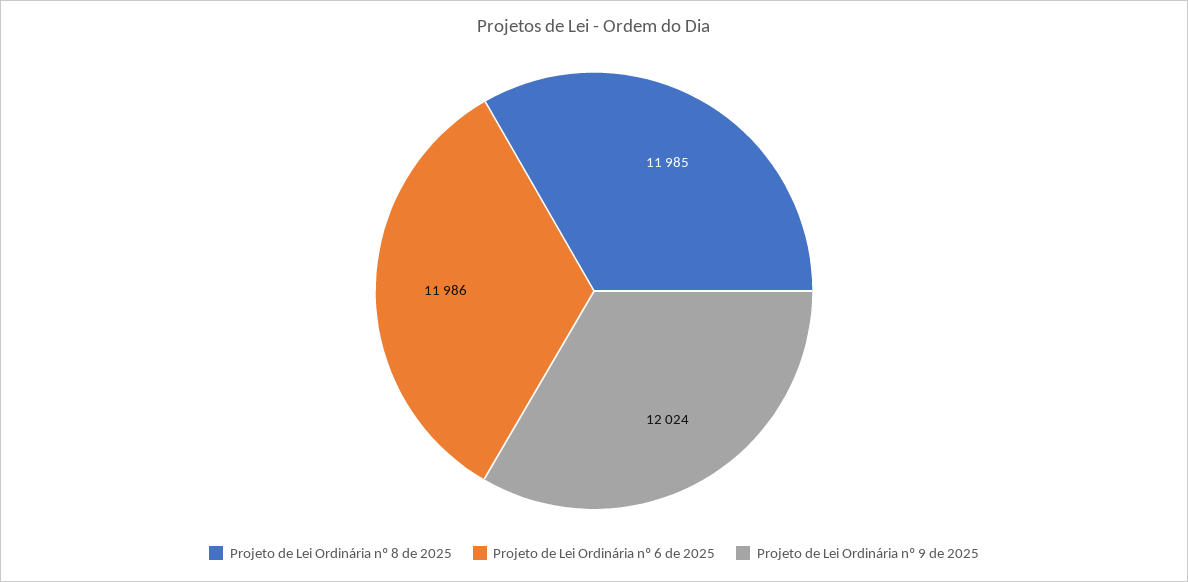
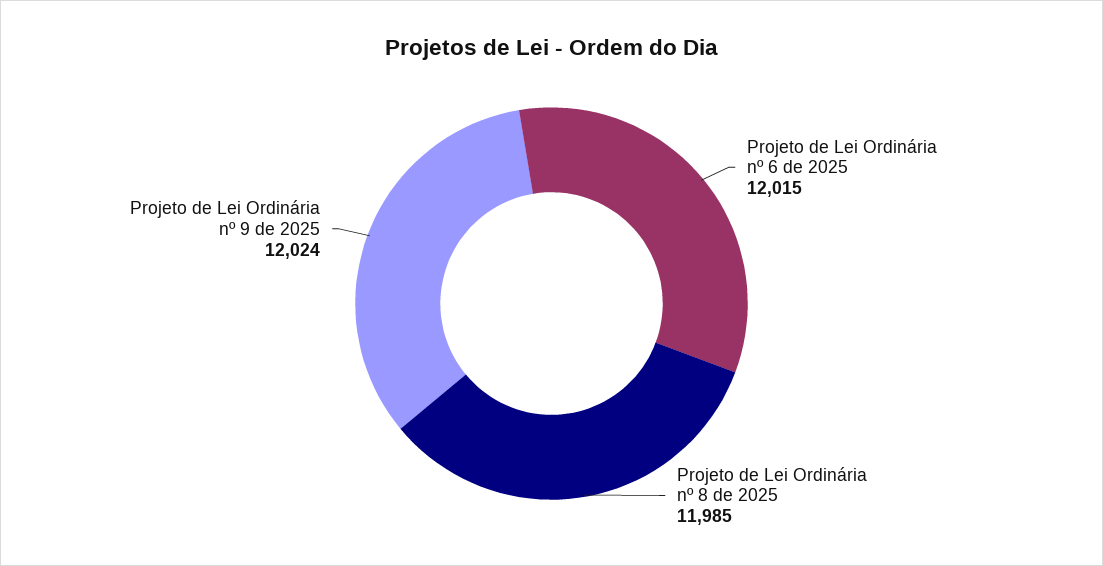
Projeto de Lei Ordinária nº 6 de 2025: 11986 -> 12015

